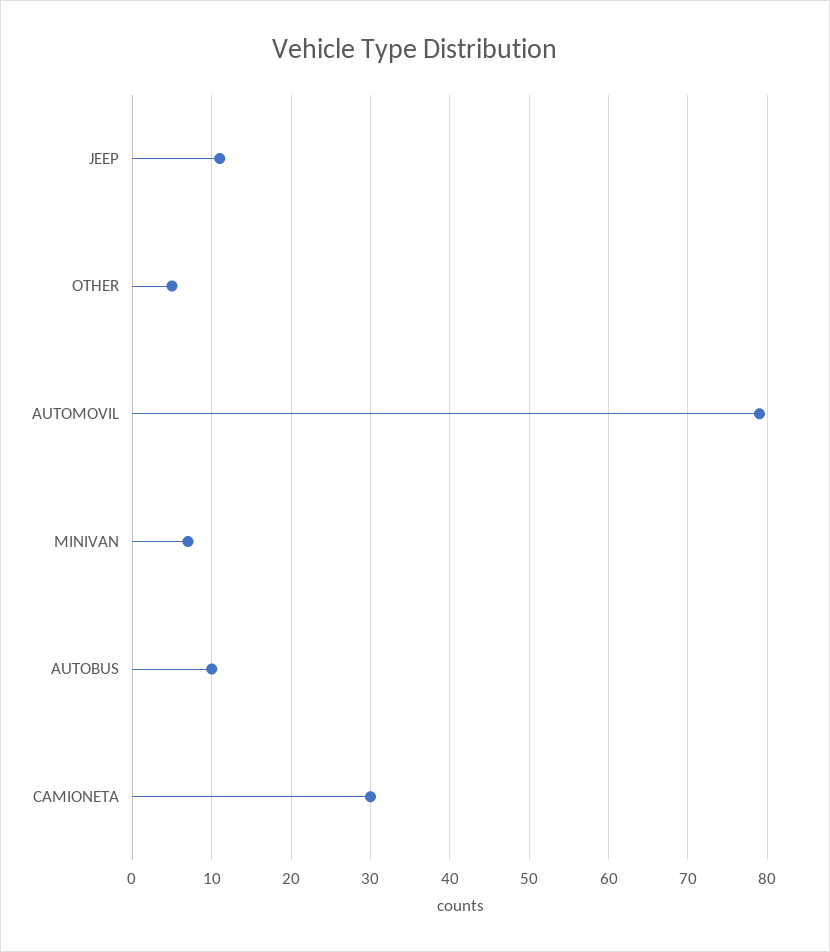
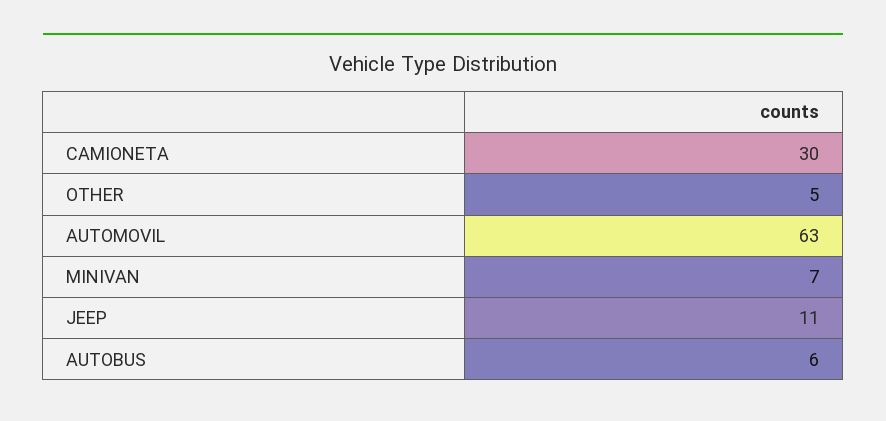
AUTOMOVIL: 79 -> 63
AUTOBUS: 10 -> 6

